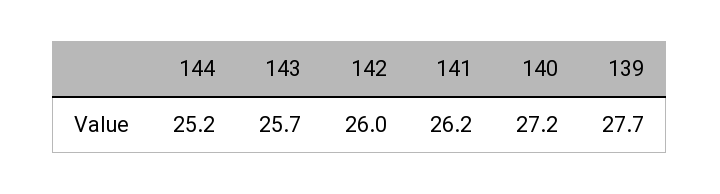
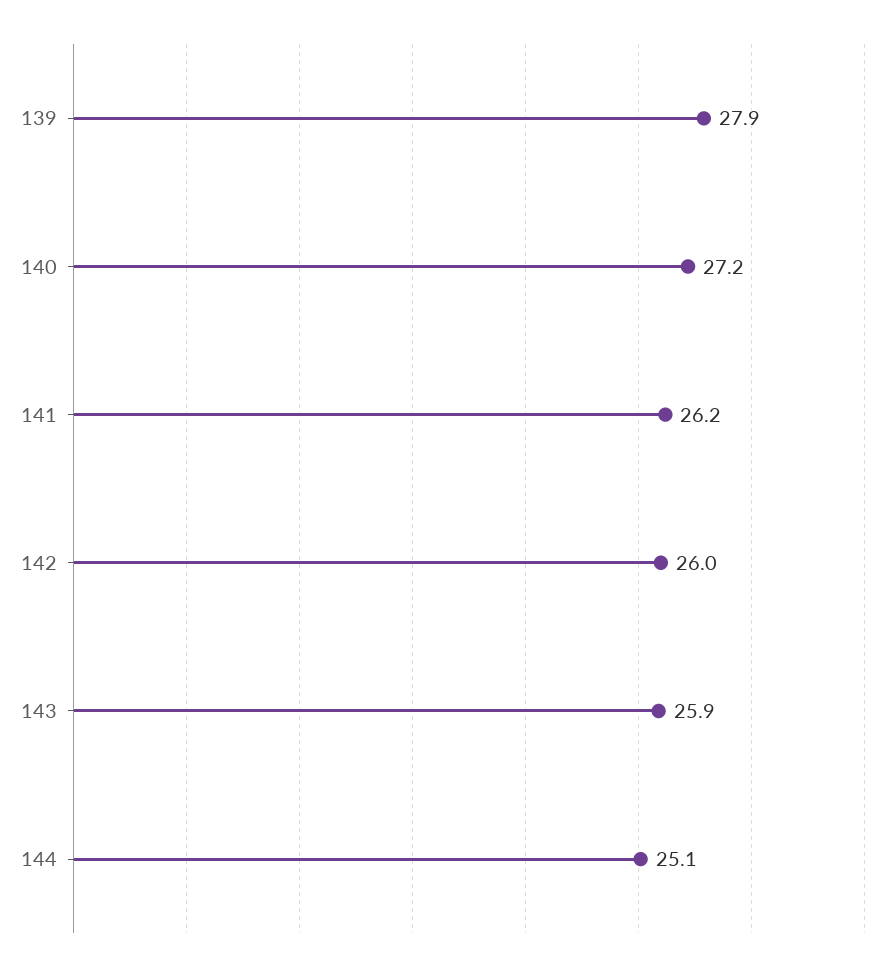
144: 25.2 -> 25.1
143: 25.7 -> 25.9
139: 27.7 -> 27.9

